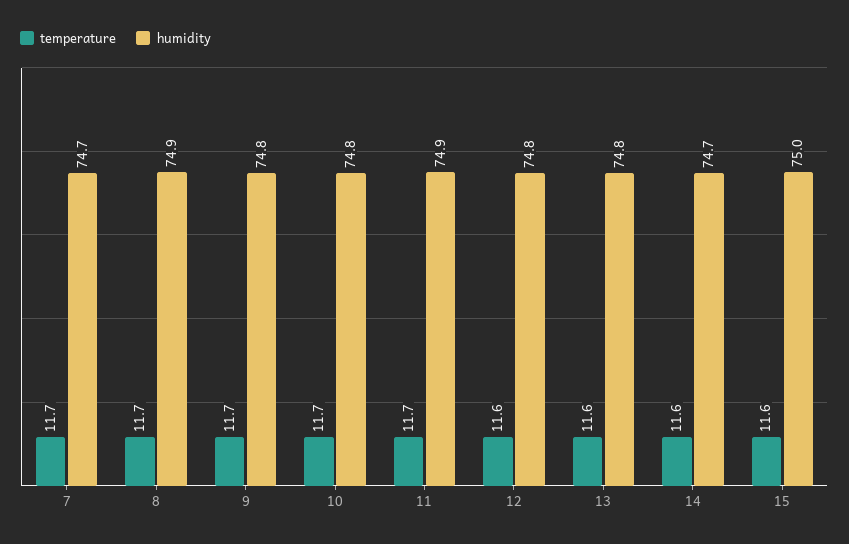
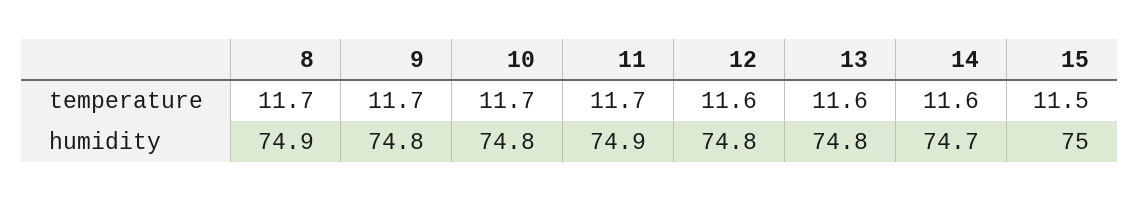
temperature, 7: 11.7 -> none
humidity, 7: 74.7 -> none
temperature, 15: 11.6 -> 11.5

